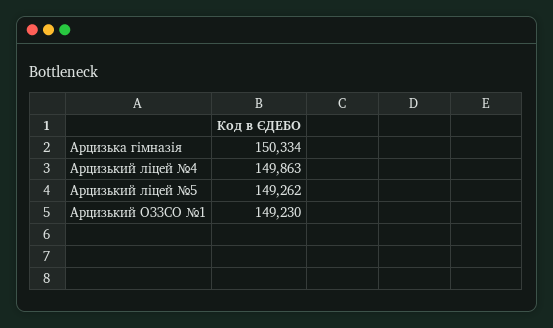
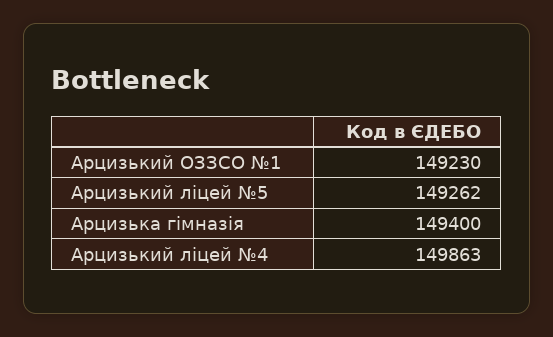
Арцизька гімназія: 150334 -> 149400

